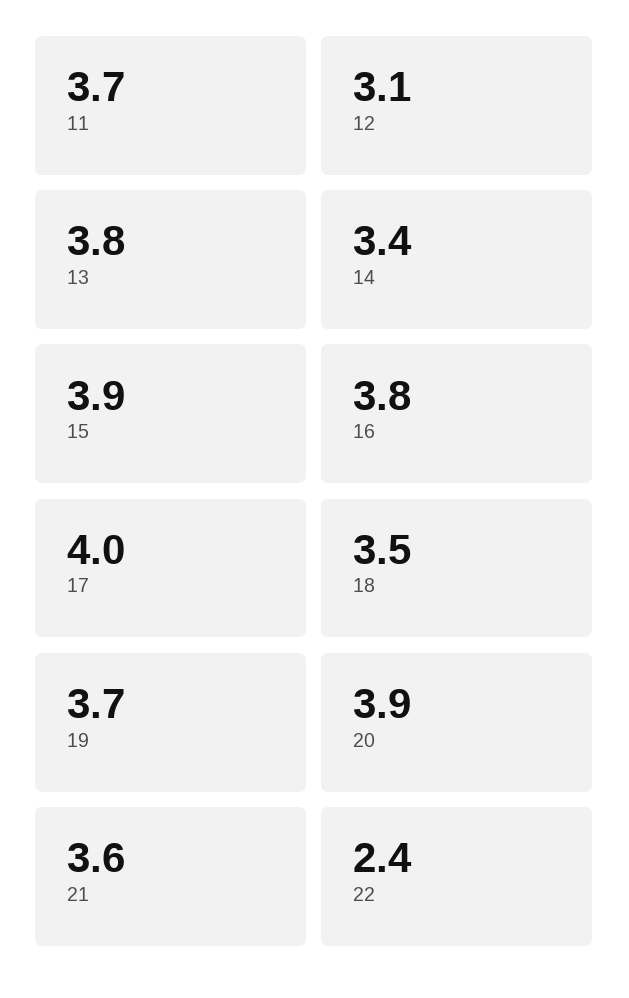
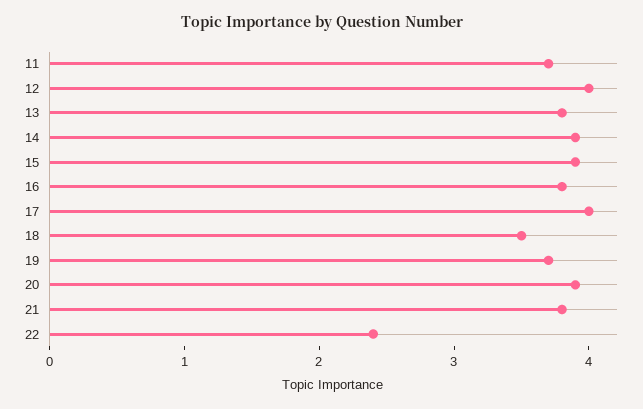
12: 3.1 -> 4
14: 3.4 -> 3.9
21: 3.6 -> 3.8

